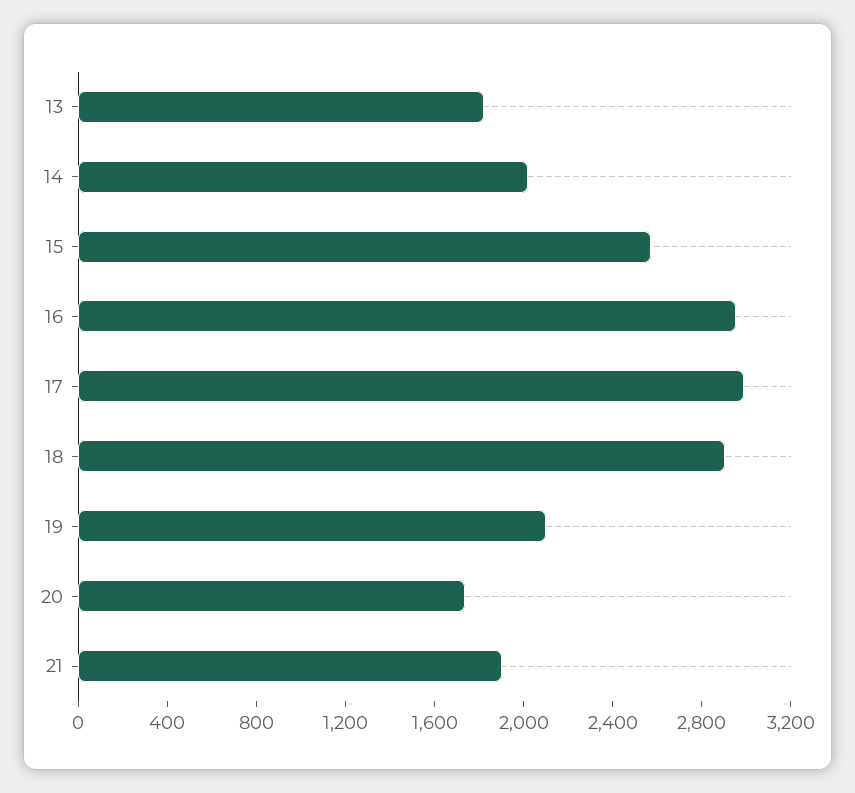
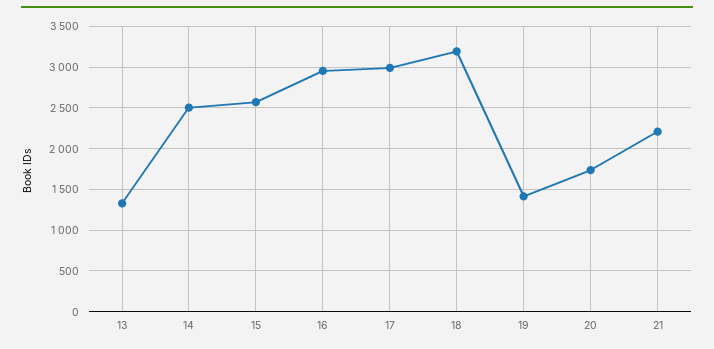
13: 1800 -> 1300
14: 2000 -> 2500
18: 2900 -> 3200
19: 2100 -> 1400
21: 1900 -> 2200

